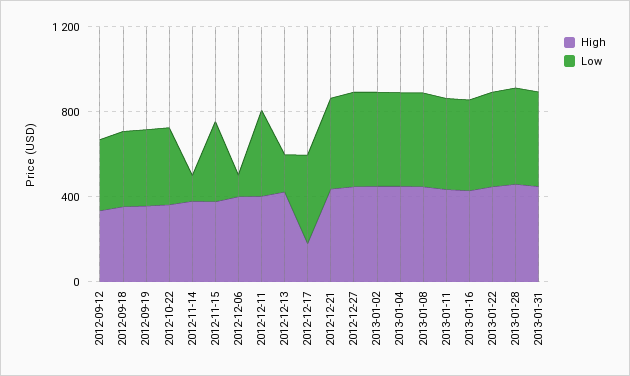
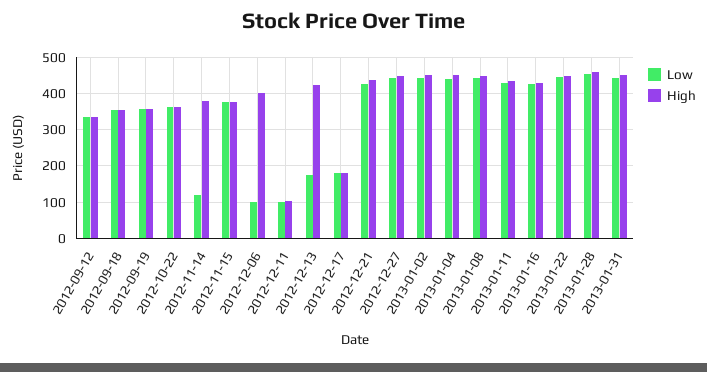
High, 2012-12-11: 400 -> 100
Low, 2012-12-11: 400 -> 100
Low, 2012-12-17: 400 -> 180

